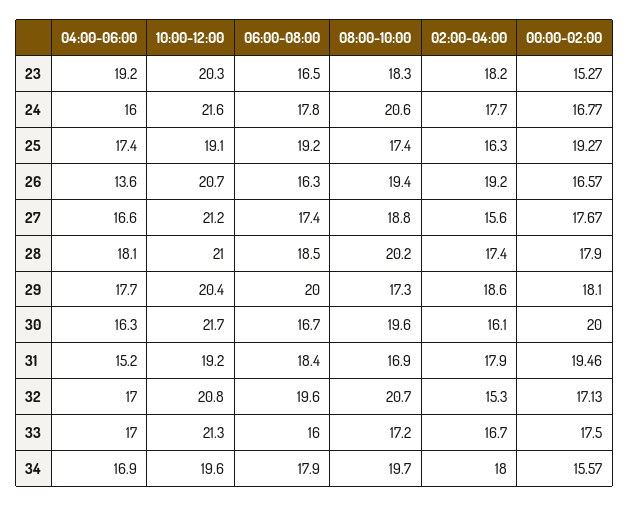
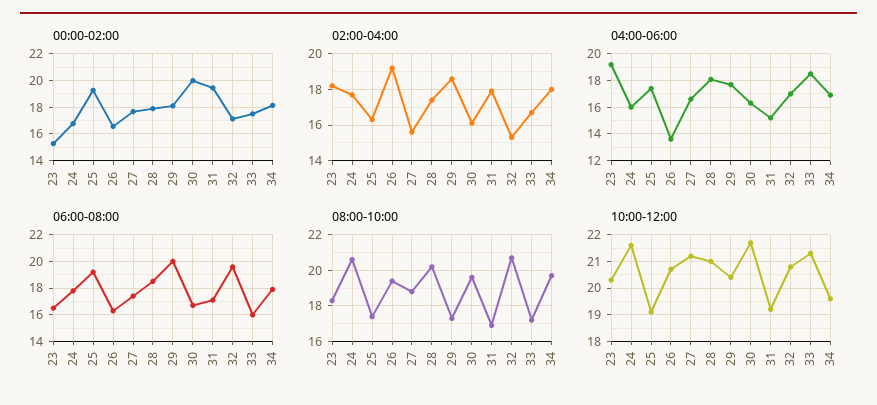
06:00-08:00, 31: 18.4 -> 17
04:00-06:00, 33: 17 -> 18.5
00:00-02:00, 34: 15.57 -> 18

